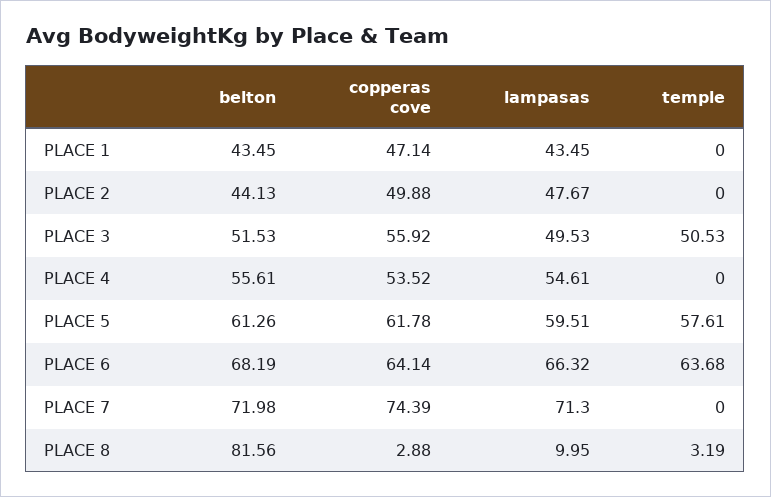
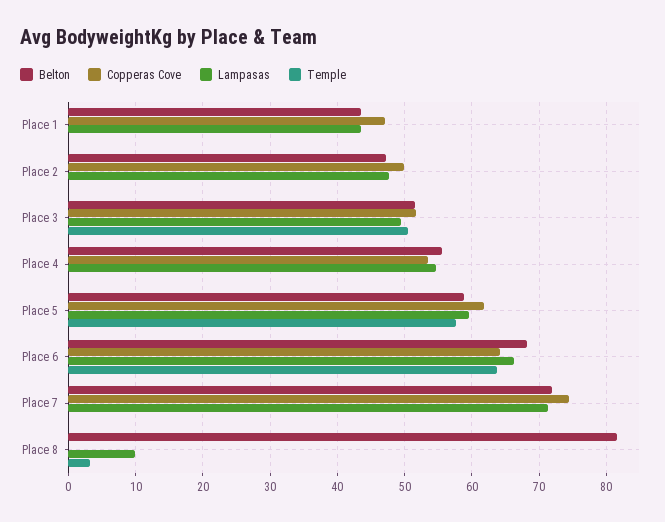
belton, PLACE 2: 44.13 -> 47
copperas cove, PLACE 3: 55.92 -> 52
belton, PLACE 5: 61.26 -> 59
copperas cove, PLACE 8: 2.88 -> 0

